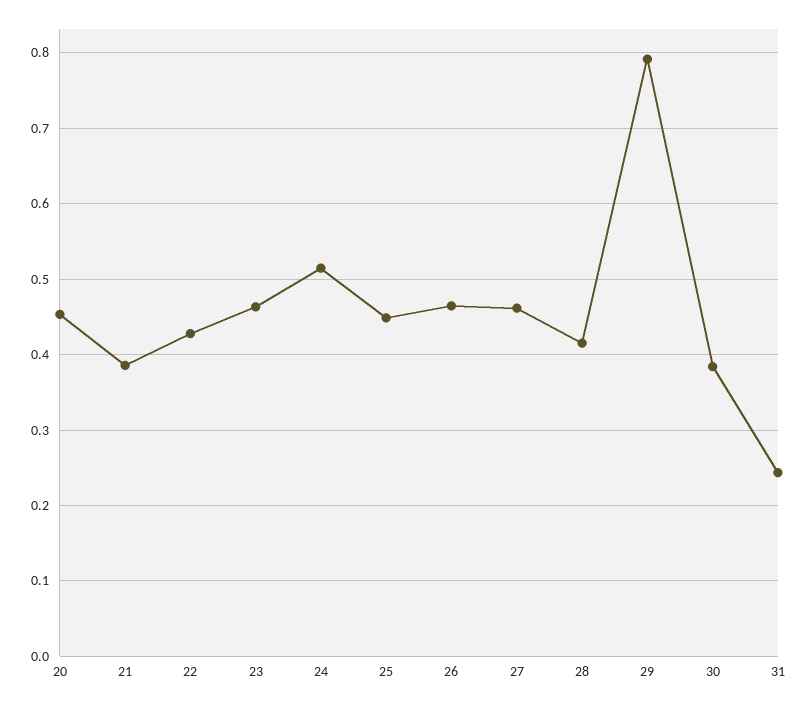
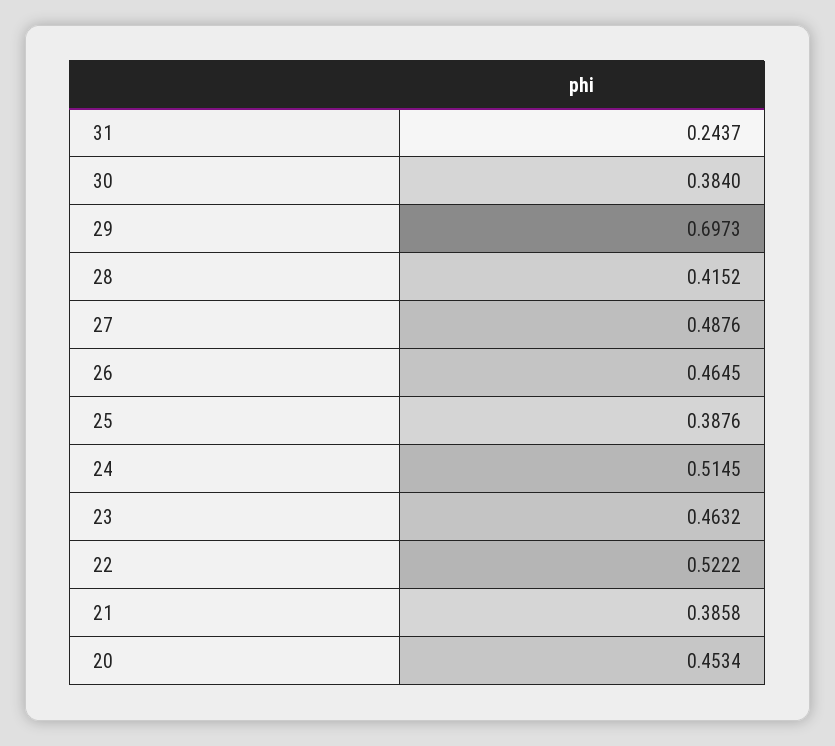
22: 0.43 -> 0.5222
25: 0.45 -> 0.3876
27: 0.46 -> 0.4876
29: 0.79 -> 0.6973

